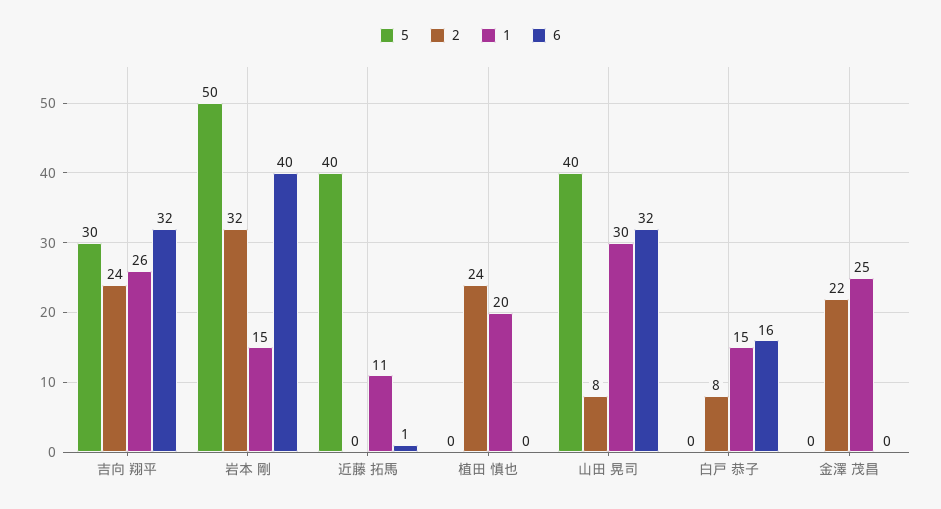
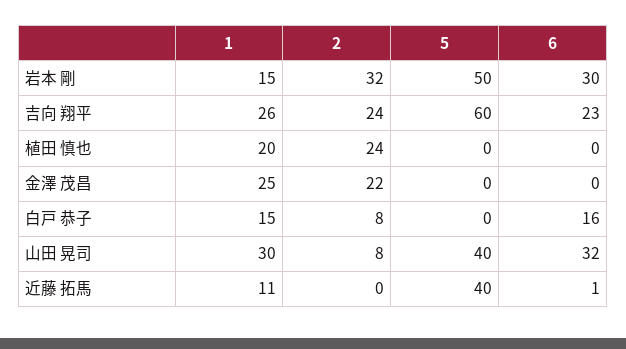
5, 吉向 翔平: 30 -> 60
6, 吉向 翔平: 32 -> 23
6, 岩本 剛: 40 -> 30

